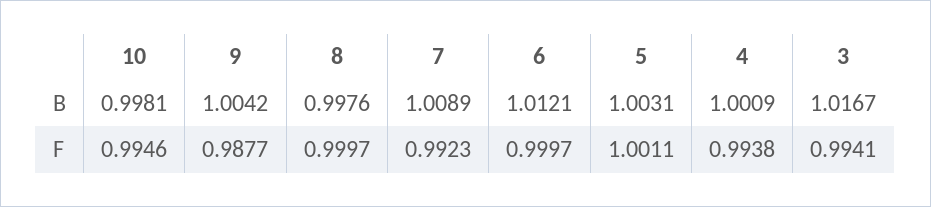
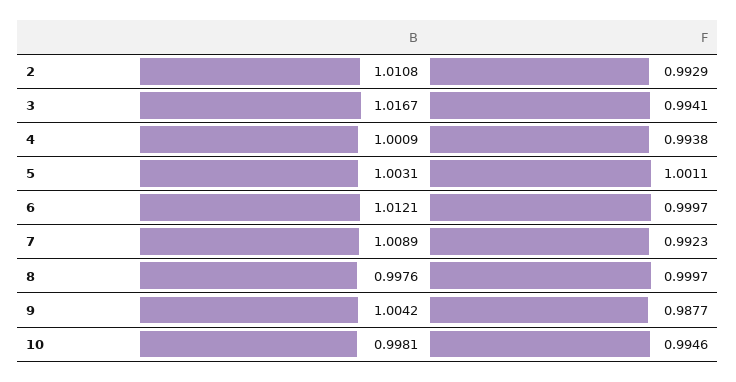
2, B: none -> 1.0108
2, F: none -> 0.9929

